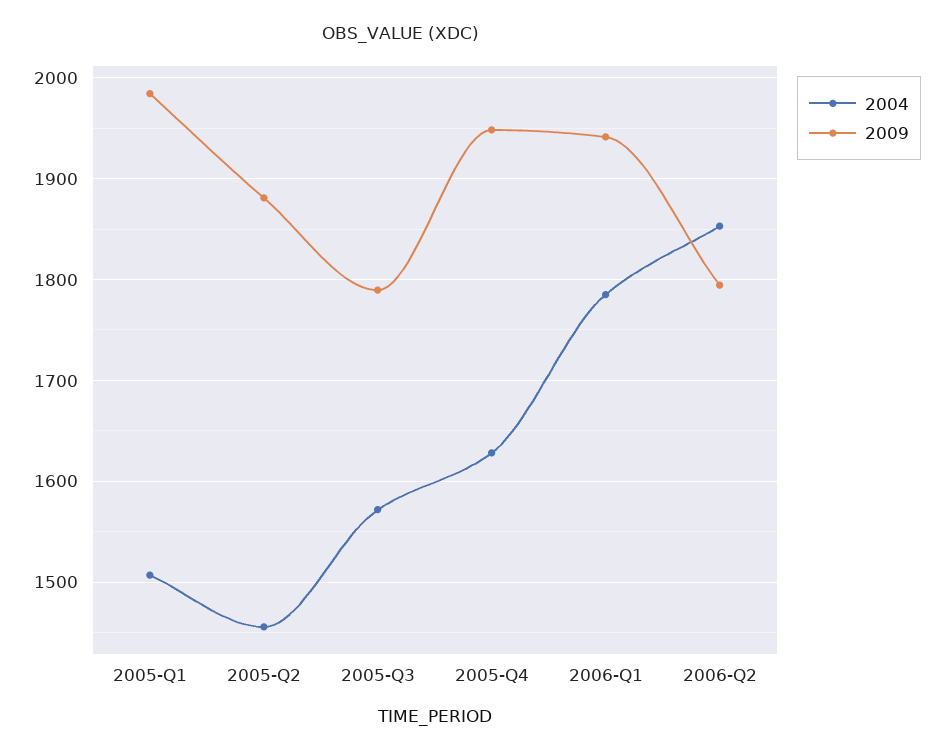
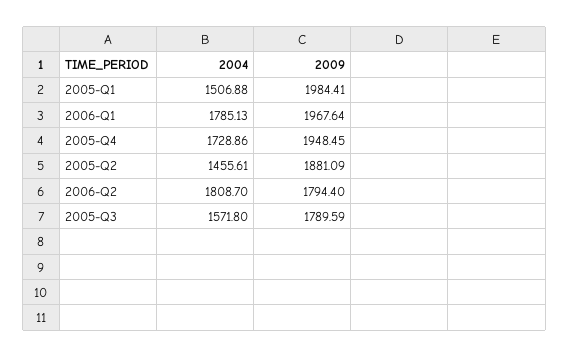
2004, 2005-Q4: 1630 -> 1728.86
2009, 2006-Q1: 1940 -> 1967.64
2004, 2006-Q2: 1850 -> 1808.7

